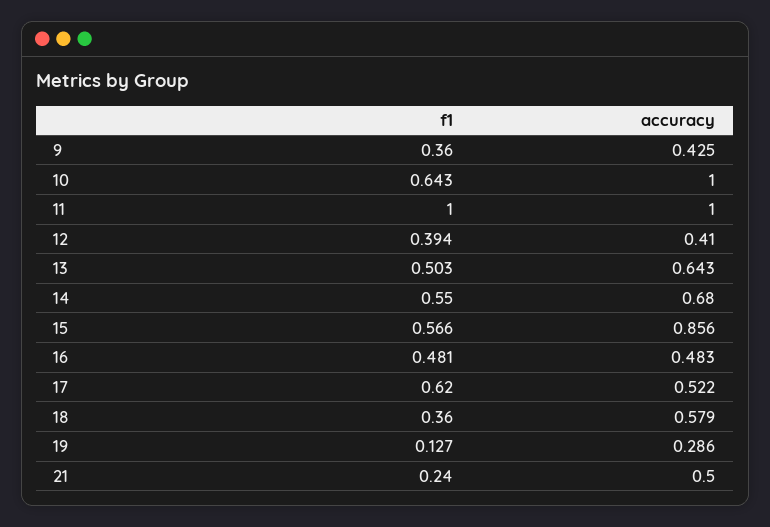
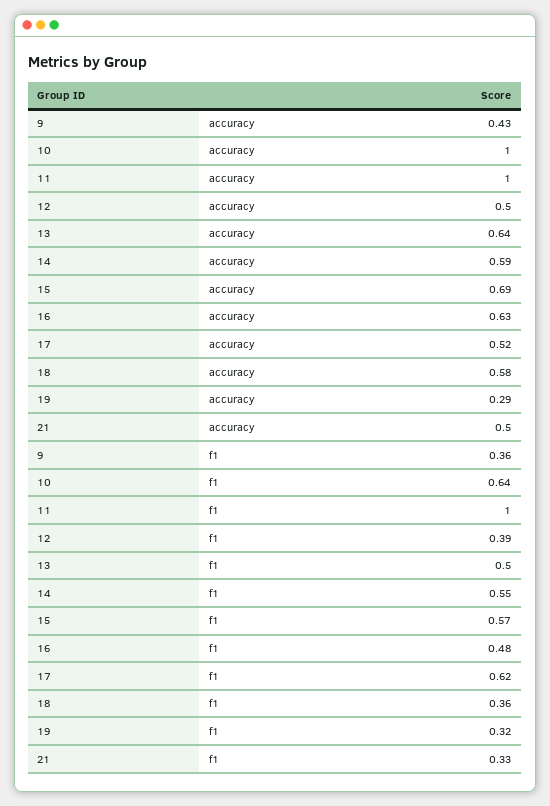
accuracy, 12: 0.41 -> 0.5
accuracy, 14: 0.68 -> 0.59
accuracy, 15: 0.856 -> 0.69
accuracy, 16: 0.483 -> 0.63
f1, 19: 0.127 -> 0.32
f1, 21: 0.24 -> 0.33

